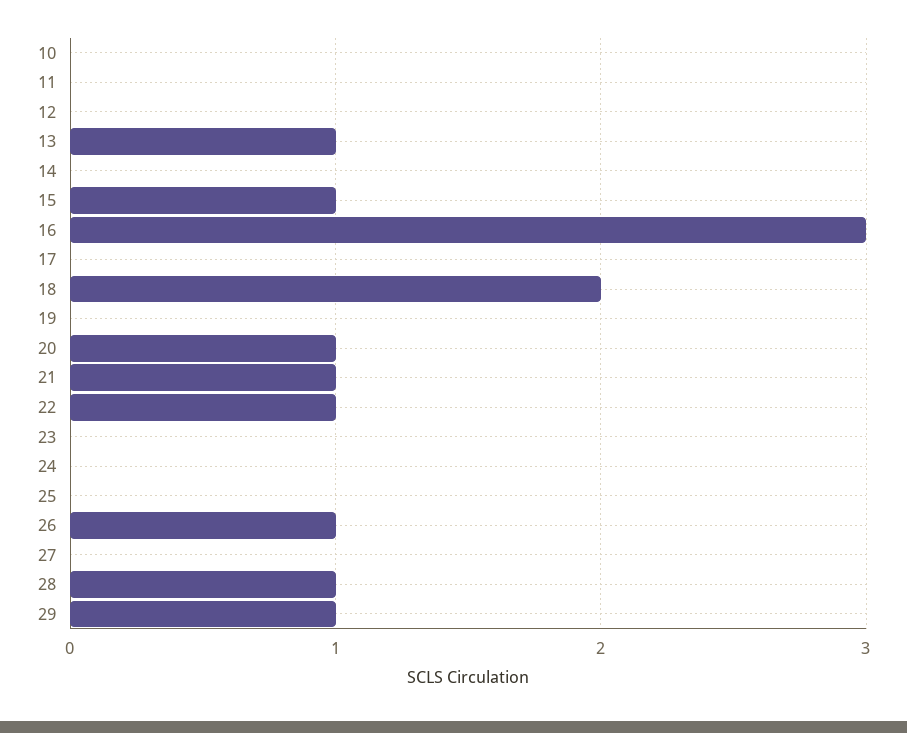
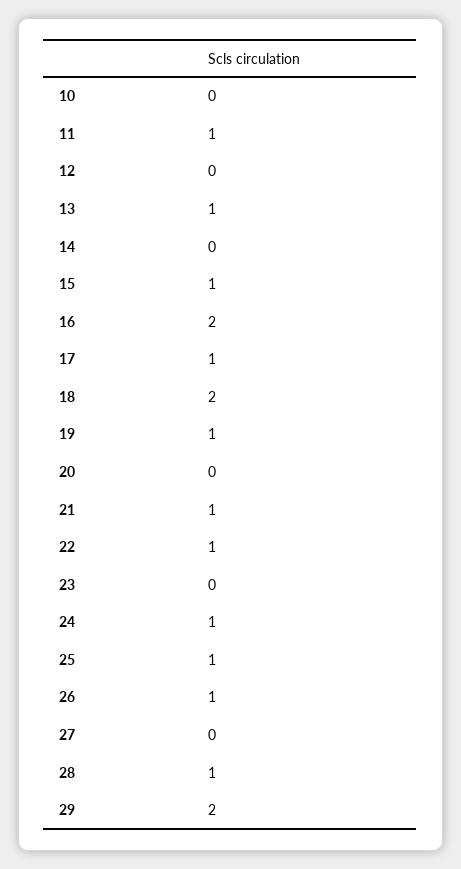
11: 0 -> 1
16: 3 -> 2
17: 0 -> 1
19: 0 -> 1
20: 1 -> 0
24: 0 -> 1
25: 0 -> 1
29: 1 -> 2

